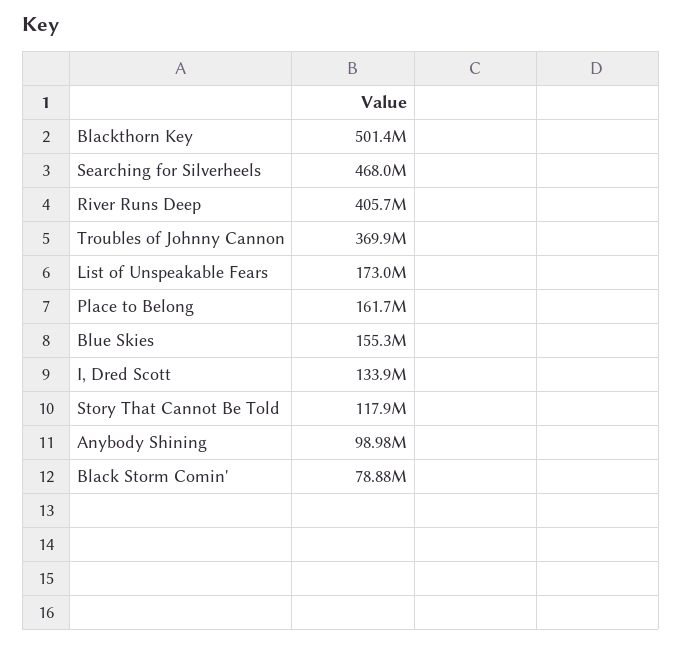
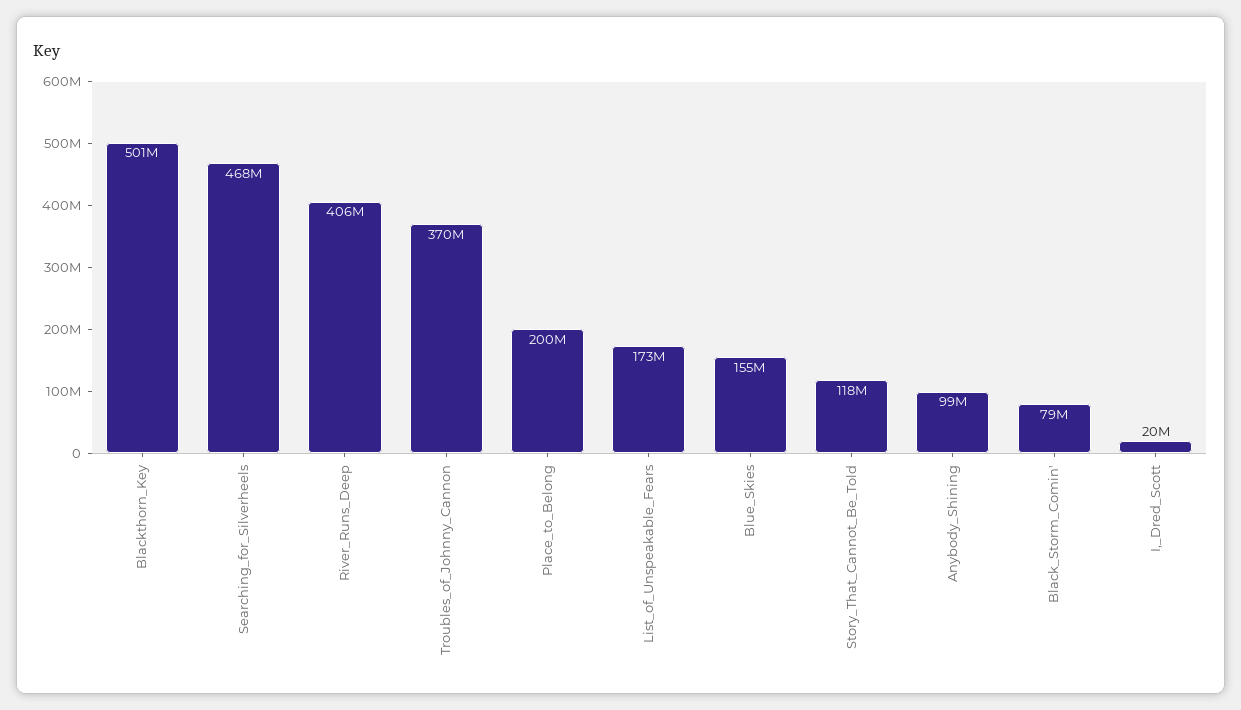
Place to Belong: 161700000 -> 200000000
I, Dred Scott: 133900000 -> 20000000

